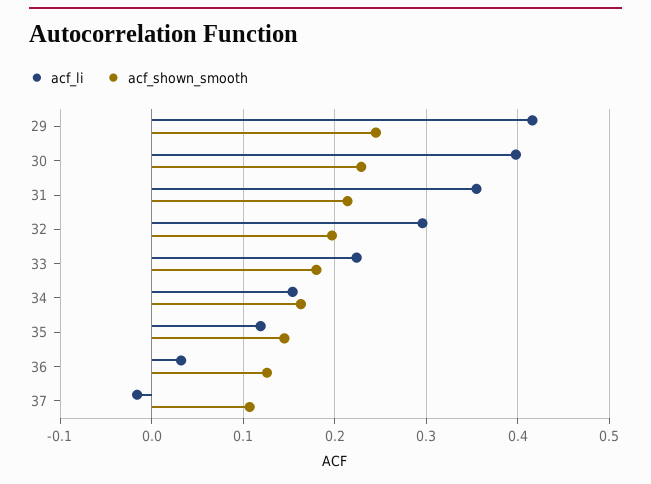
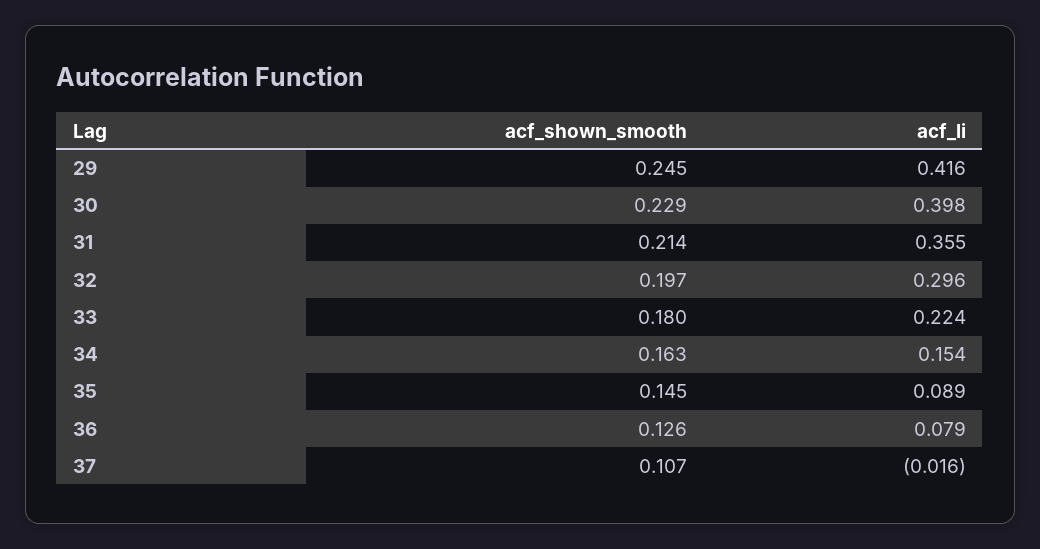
acf_li, 35: 0.12 -> 0.089
acf_li, 36: 0.03 -> 0.079

